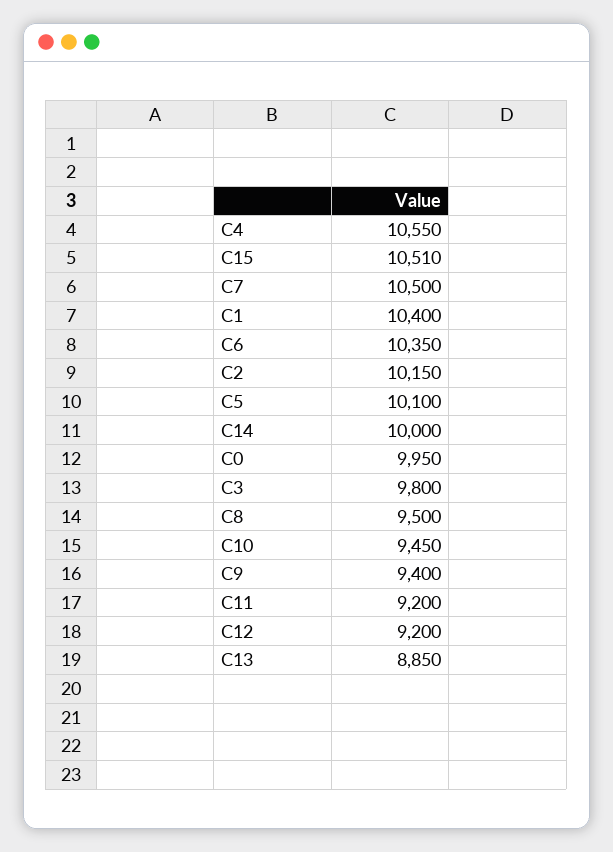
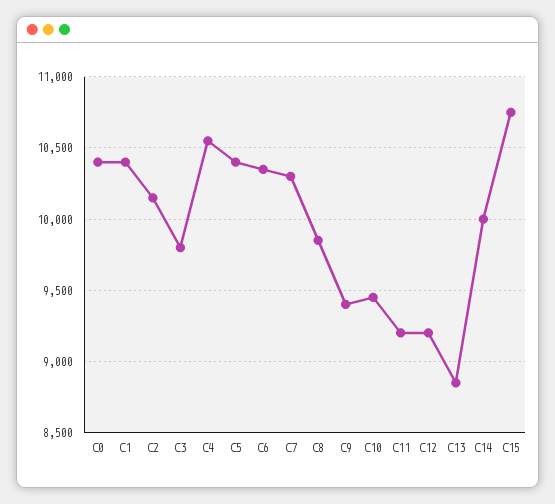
C15: 10510 -> 10750
C7: 10500 -> 10300
C5: 10100 -> 10400
C0: 9950 -> 10400
C8: 9500 -> 9850

